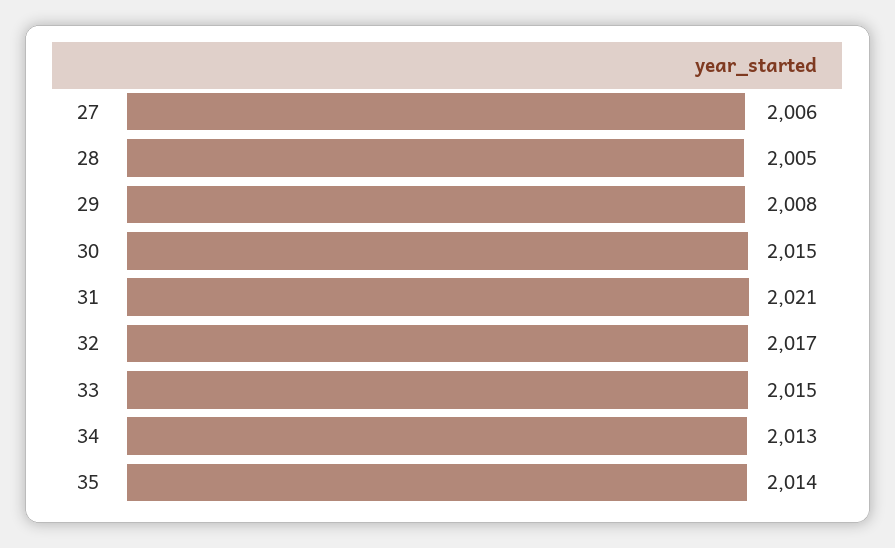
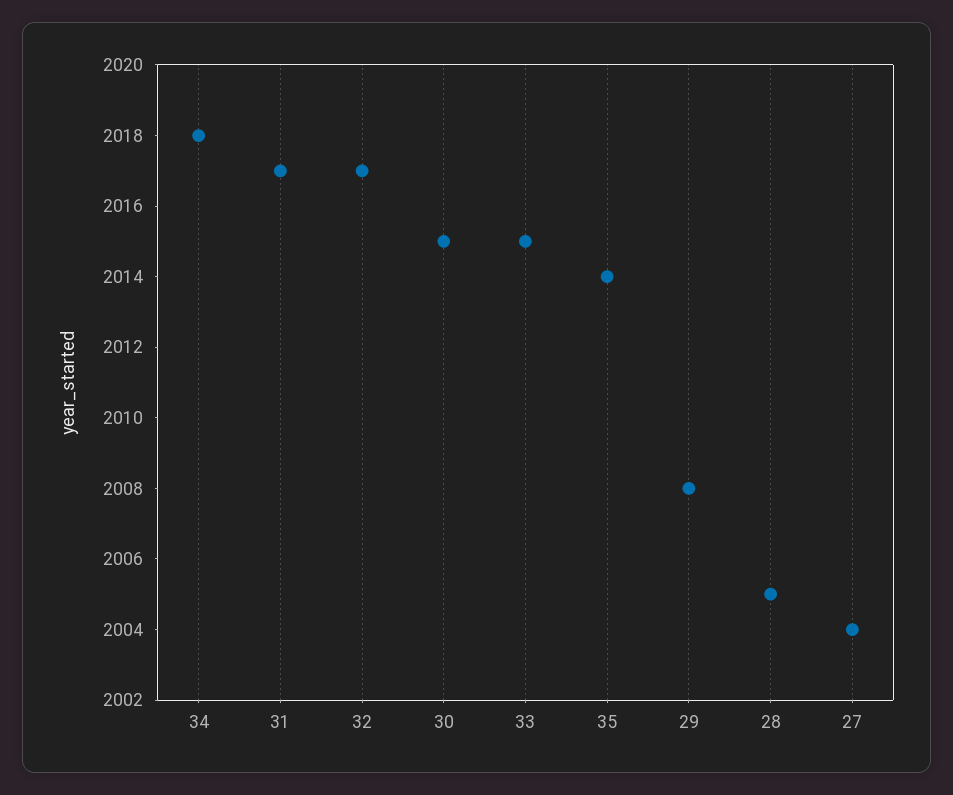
27: 2006 -> 2004
31: 2021 -> 2017
34: 2013 -> 2018

